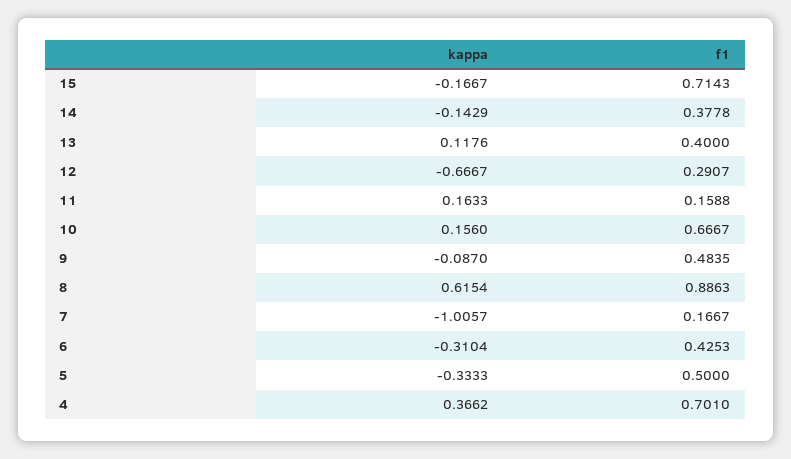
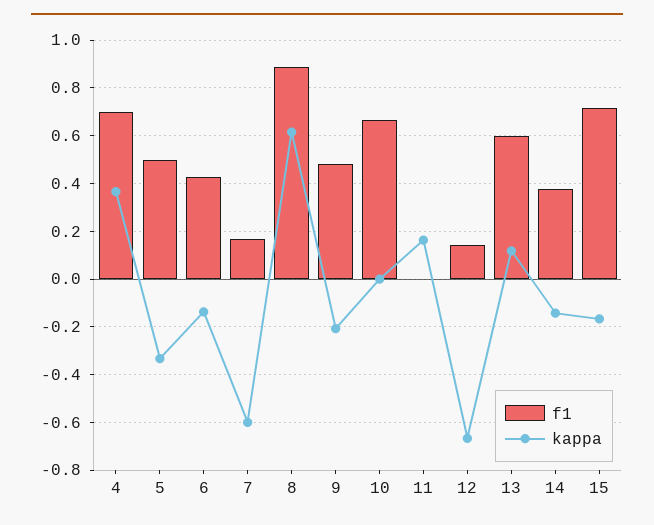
f1, 13: 0.4 -> 0.6
f1, 12: 0.2907 -> 0.15
f1, 11: 0.1588 -> 0
kappa, 10: 0.156 -> 0
kappa, 9: -0.087 -> -0.2
kappa, 7: -1.0057 -> -0.6
kappa, 6: -0.3104 -> -0.15

